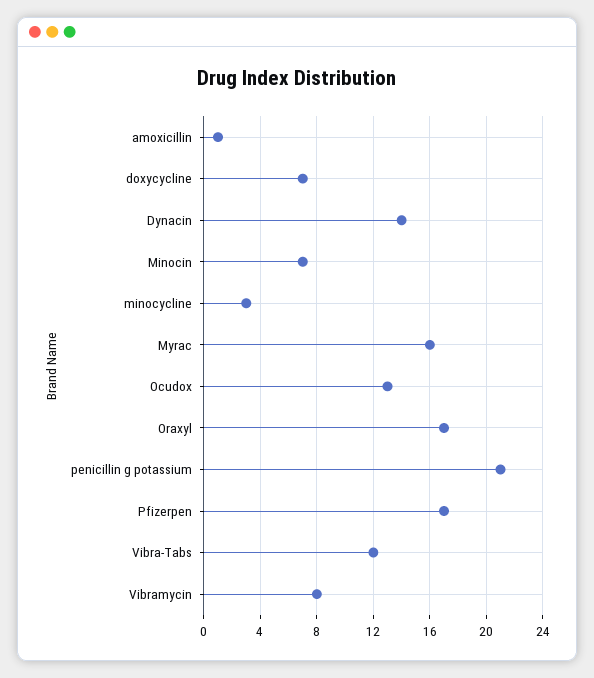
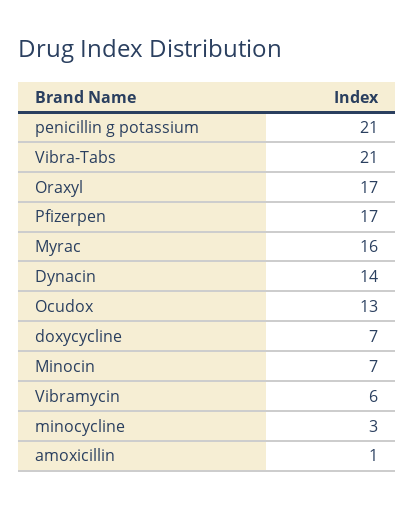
Vibra-Tabs: 12 -> 21
Vibramycin: 8 -> 6

